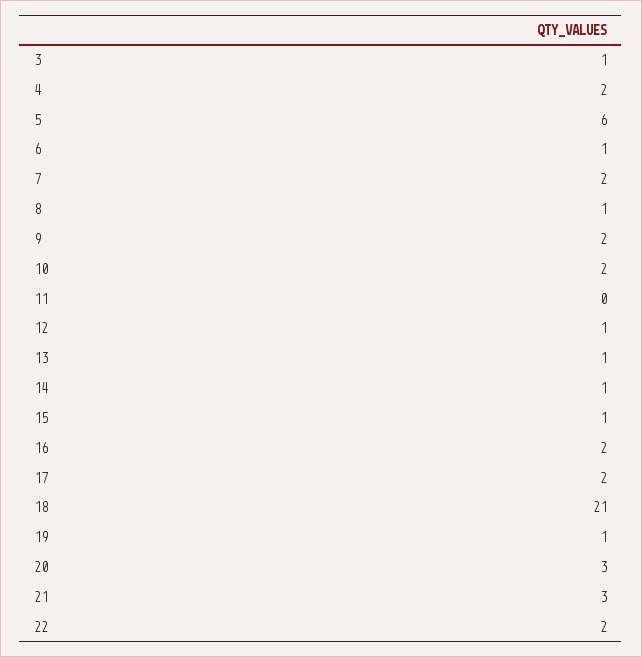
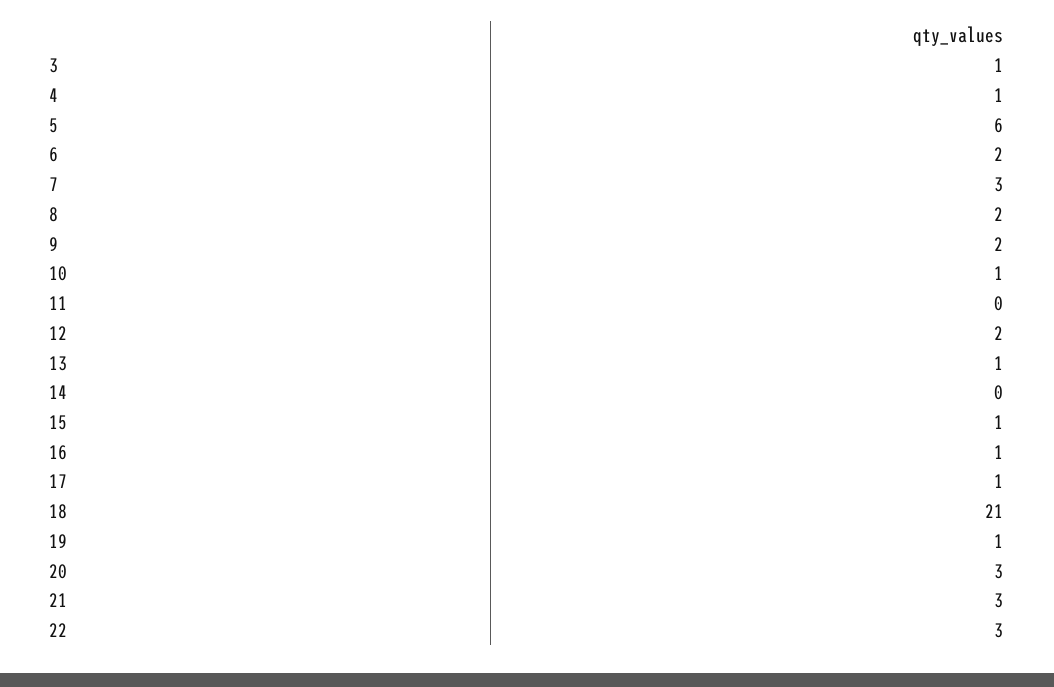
4: 2 -> 1
6: 1 -> 2
7: 2 -> 3
8: 1 -> 2
10: 2 -> 1
12: 1 -> 2
14: 1 -> 0
16: 2 -> 1
17: 2 -> 1
22: 2 -> 3

